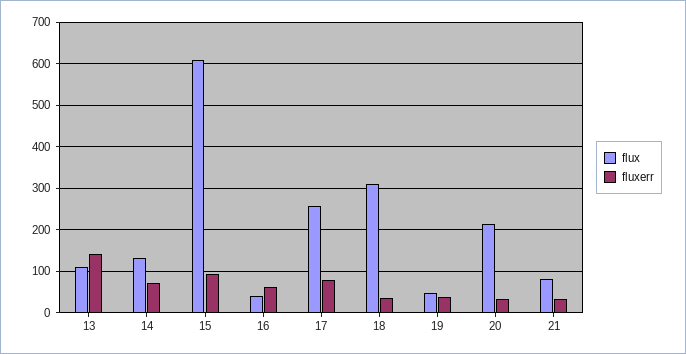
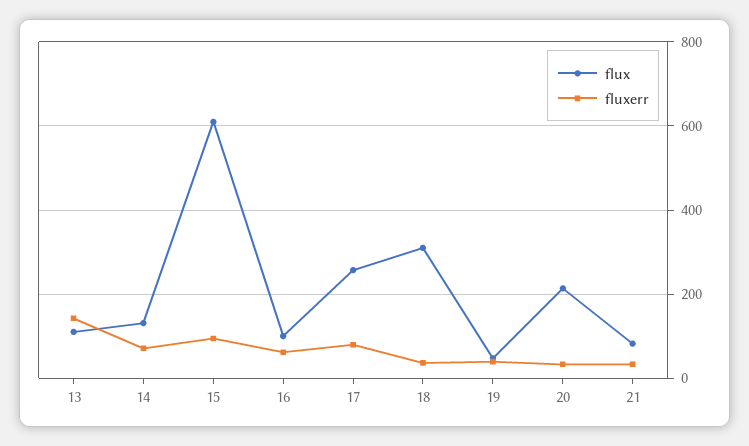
flux, 16: 40 -> 100

